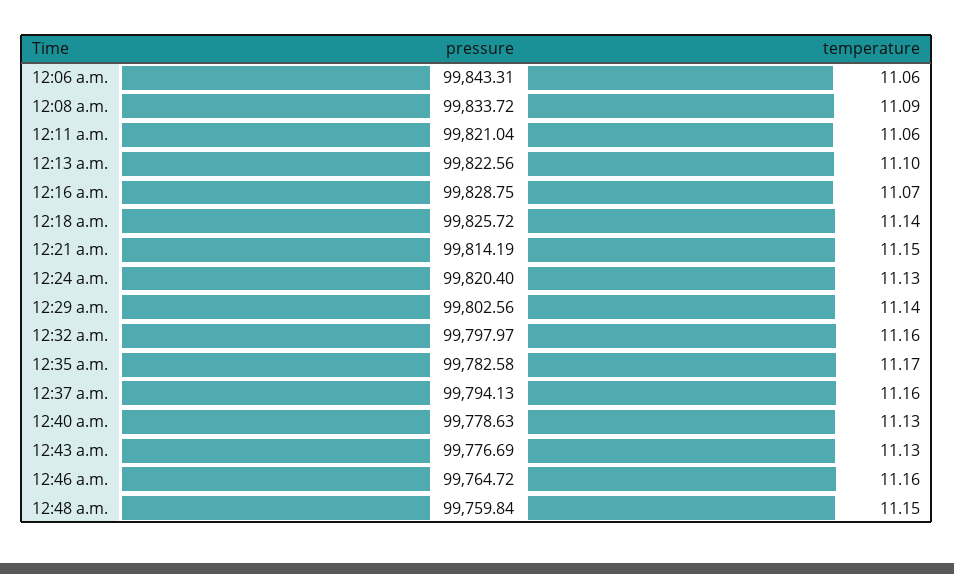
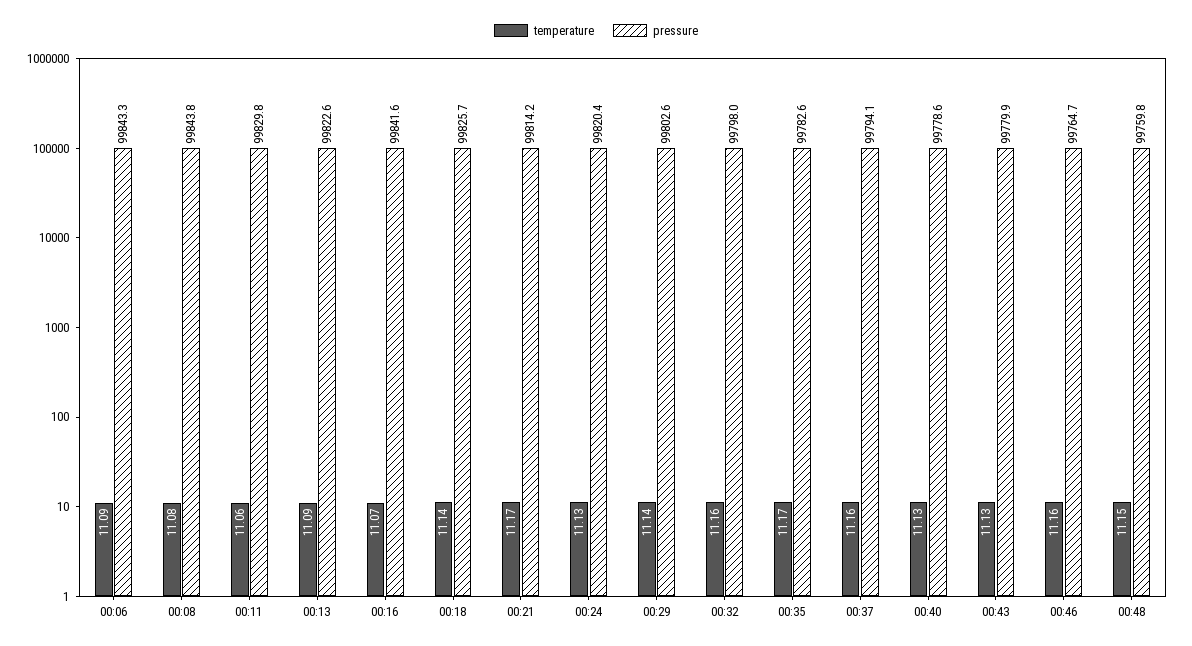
temperature, 12:06 a.m.: 11.06 -> 11.09
pressure, 12:08 a.m.: 99833.72 -> 99843.8
temperature, 12:08 a.m.: 11.09 -> 11.08
pressure, 12:11 a.m.: 99821.04 -> 99829.8
temperature, 12:13 a.m.: 11.1 -> 11.09
pressure, 12:16 a.m.: 99828.75 -> 99841.6
temperature, 12:21 a.m.: 11.15 -> 11.17
pressure, 12:43 a.m.: 99776.69 -> 99779.9

